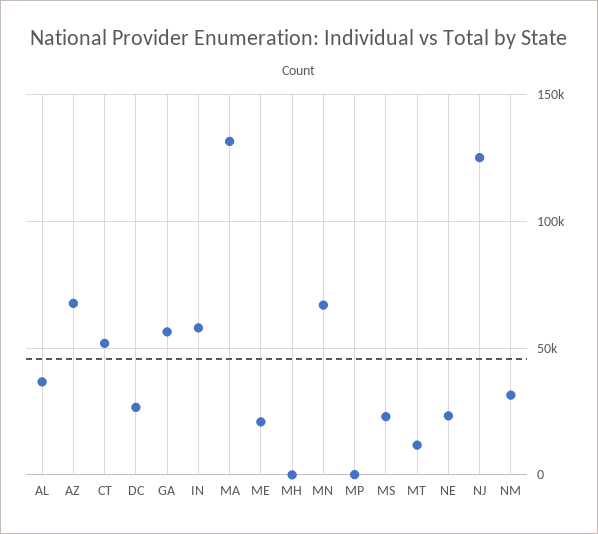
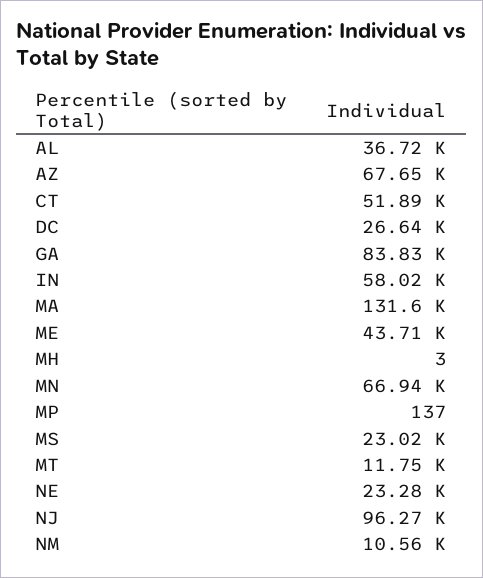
GA: 55000 -> 83830
ME: 20000 -> 43710
NJ: 125000 -> 96270
NM: 30000 -> 10560

